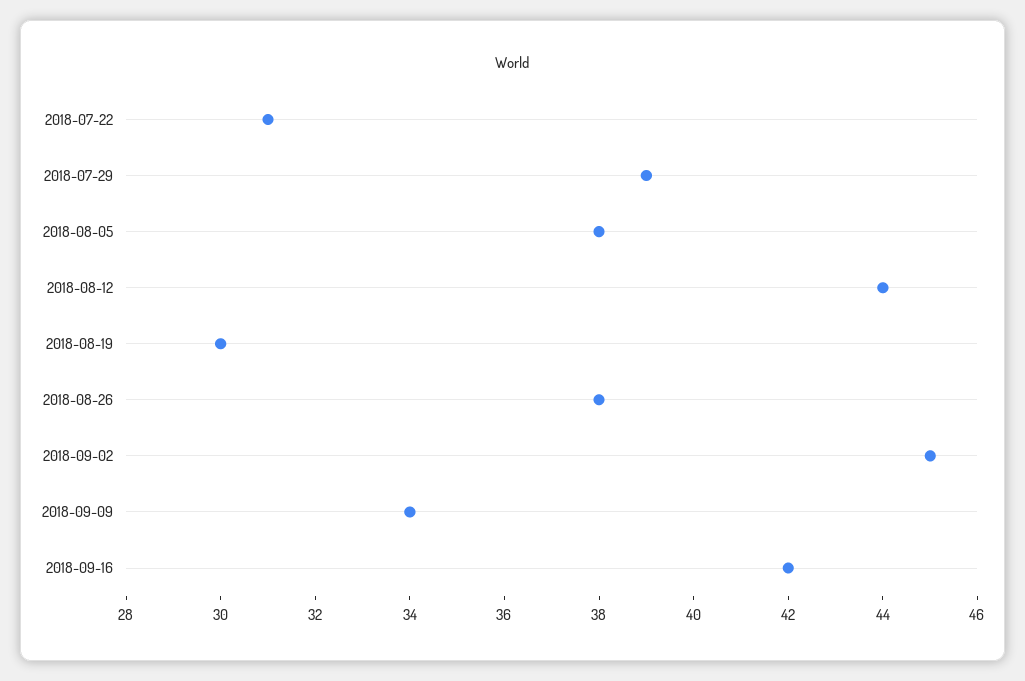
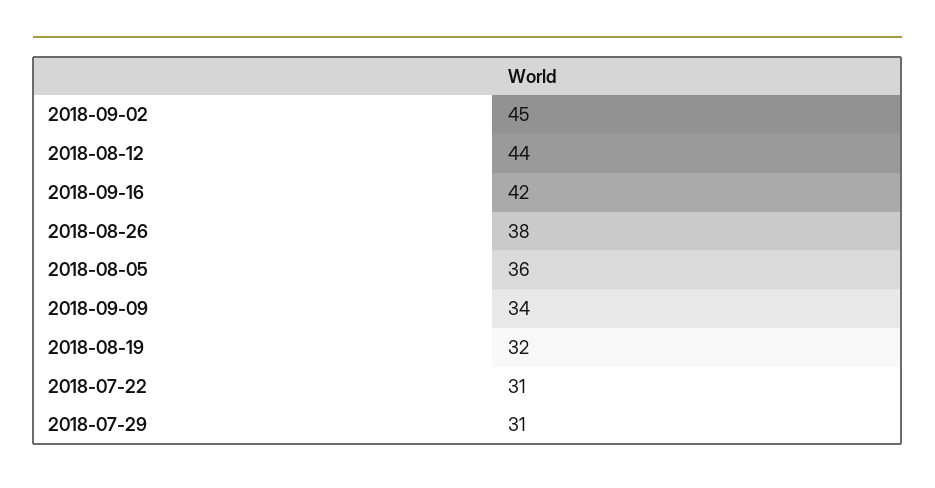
2018-07-29: 39 -> 31
2018-08-05: 38 -> 36
2018-08-19: 30 -> 32

